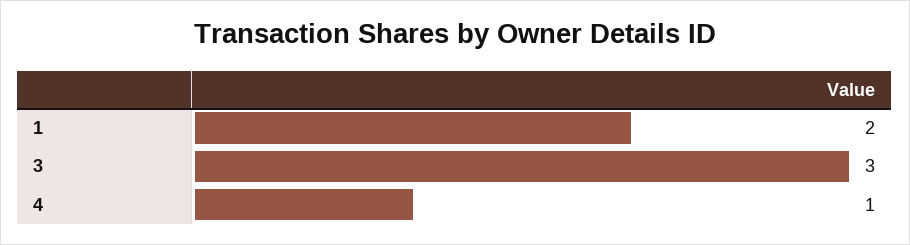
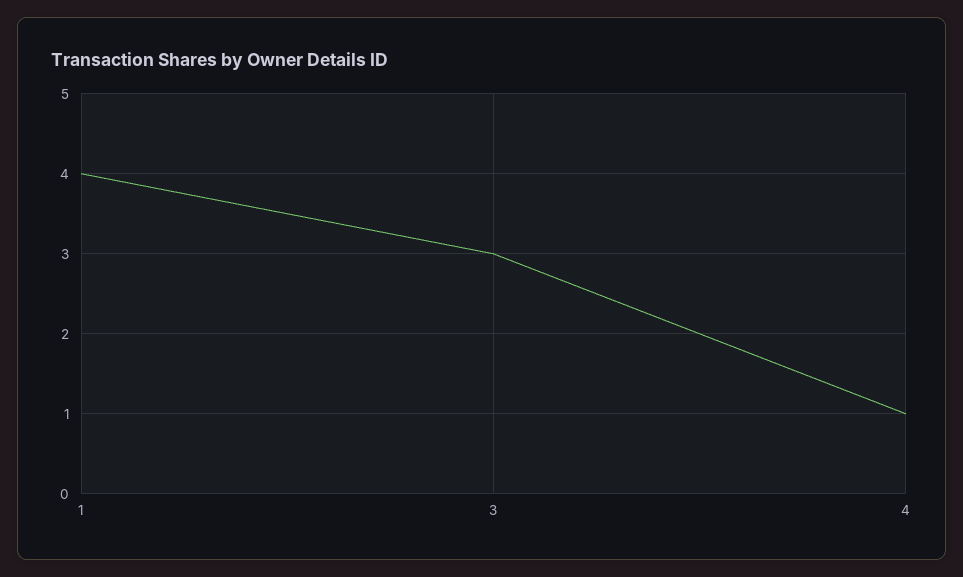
1: 2 -> 4

